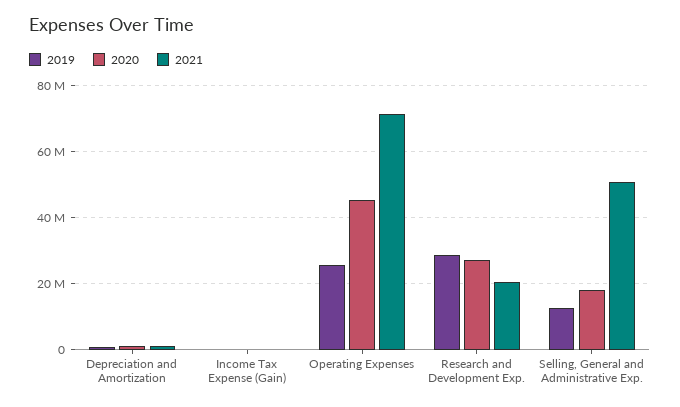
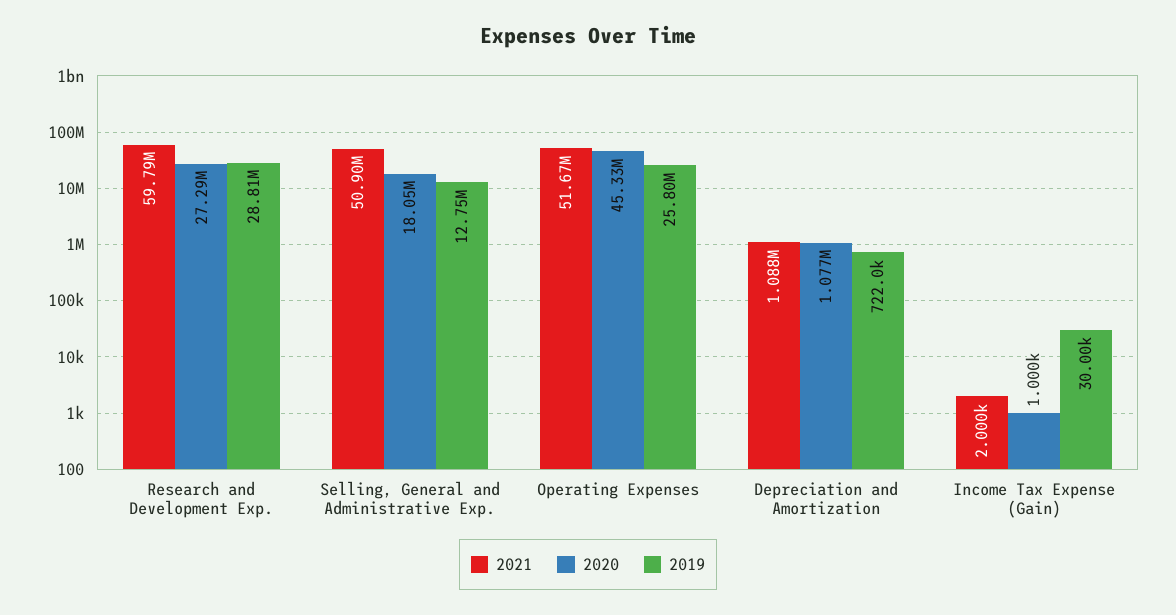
2021, Operating Expenses: 72000000 -> 51670000
2021, Research and Development Exp.: 20000000 -> 59790000

